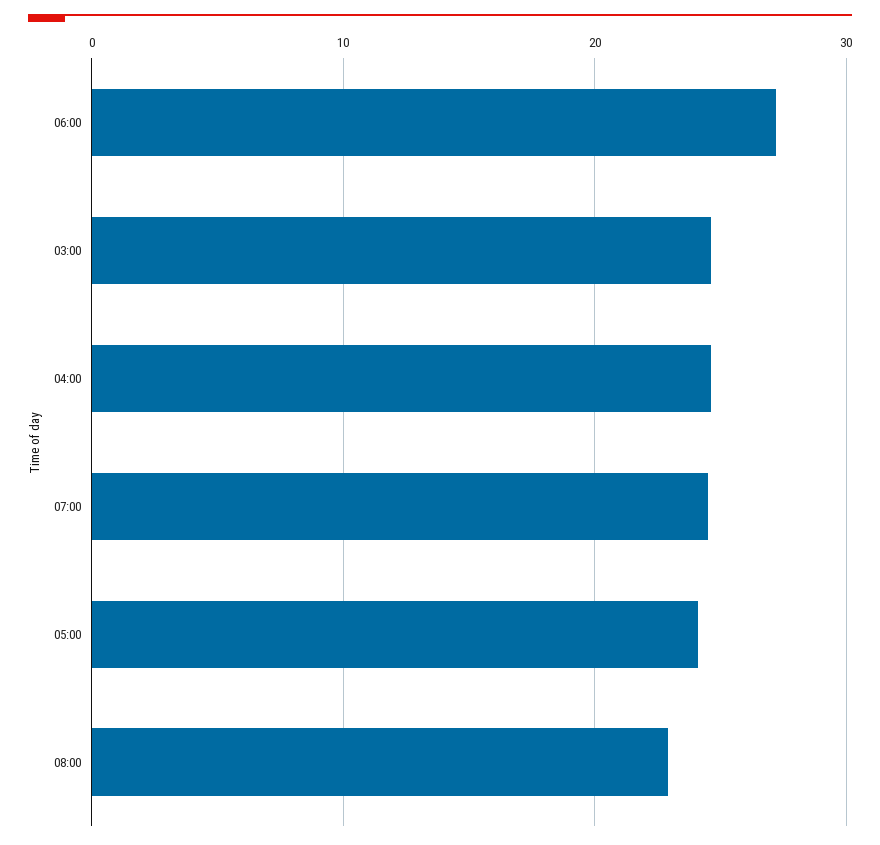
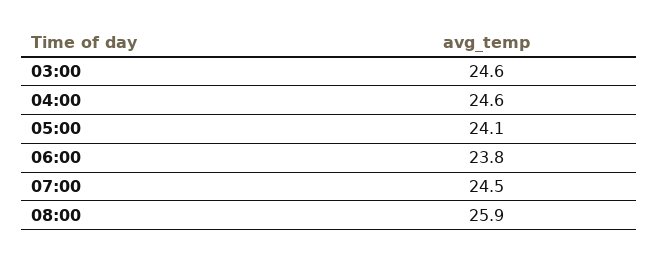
06:00: 27 -> 23.8
08:00: 23 -> 25.9

